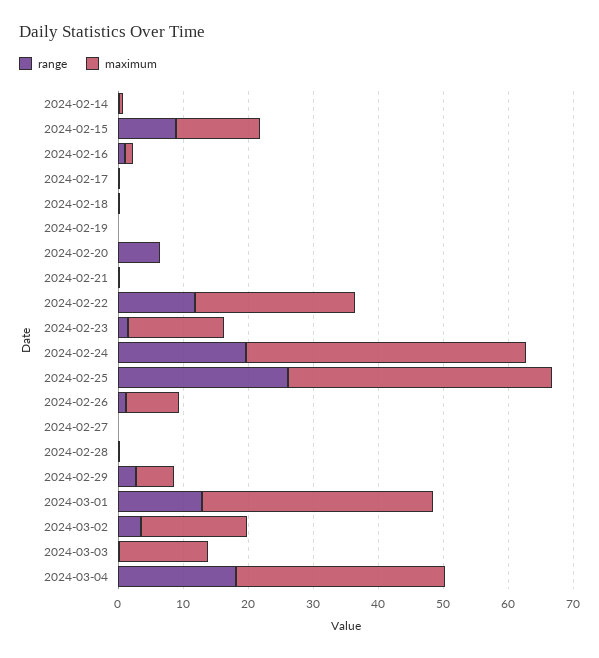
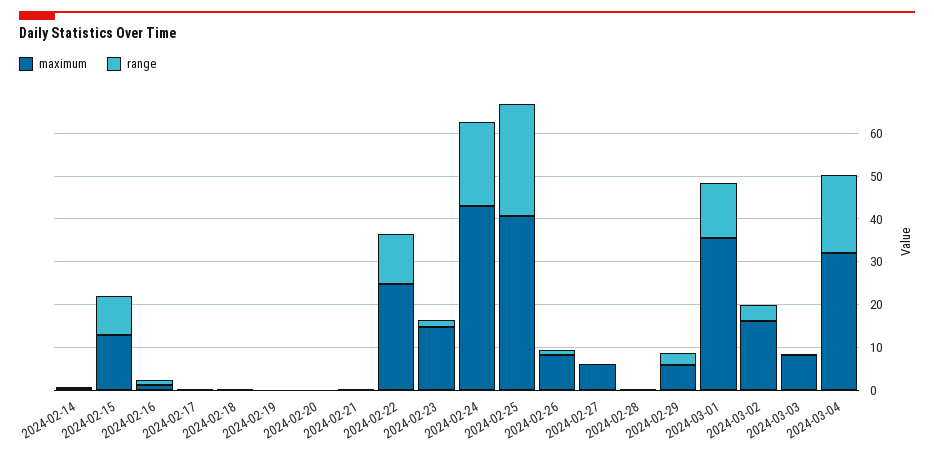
range, 2024-02-20: 6 -> 0
maximum, 2024-02-27: 0 -> 6
maximum, 2024-03-03: 14 -> 8

